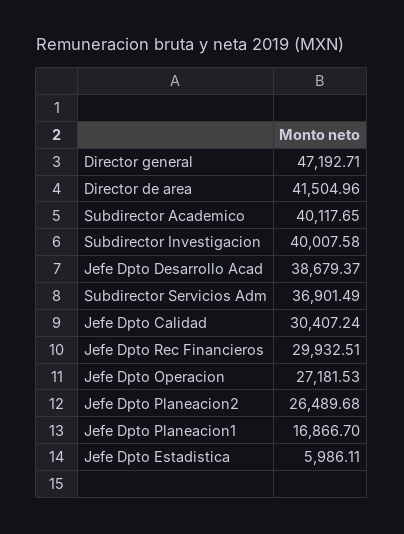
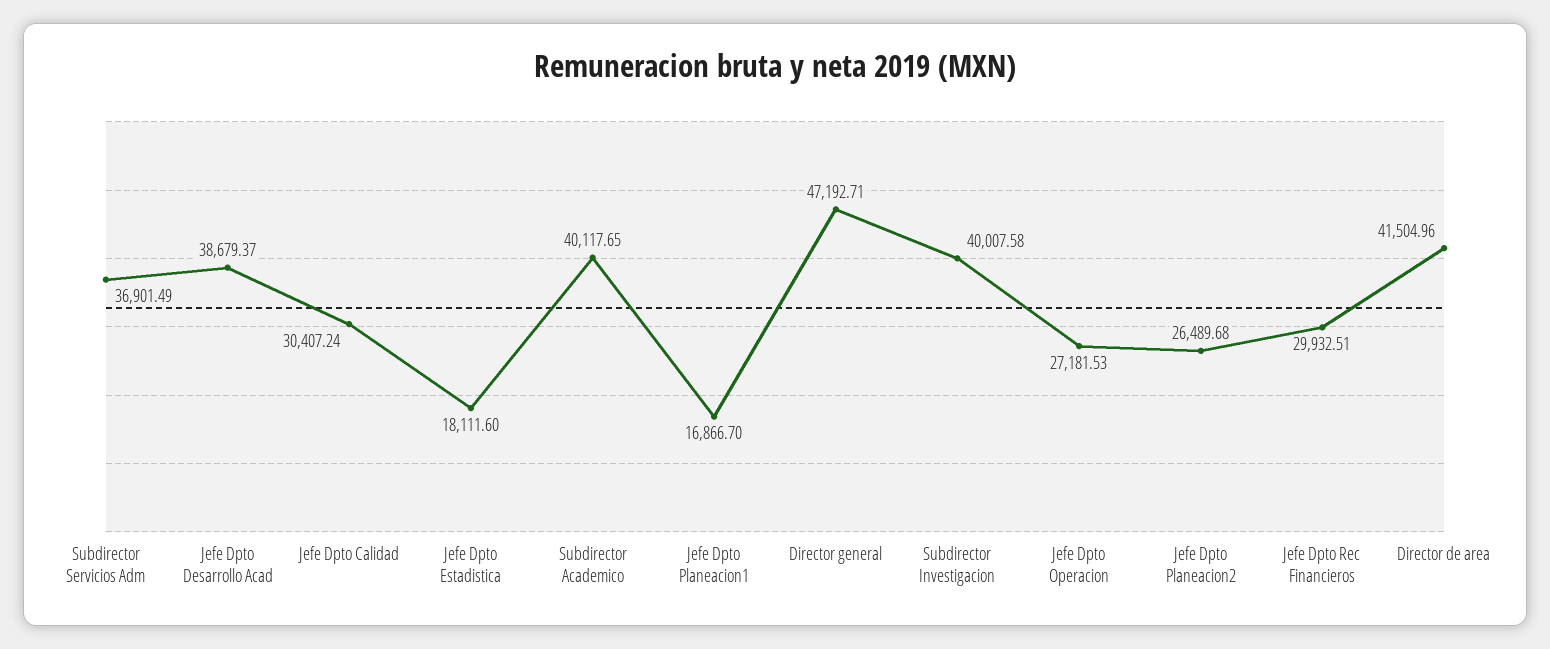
Jefe Dpto Estadistica: 5986.11 -> 18111.6

